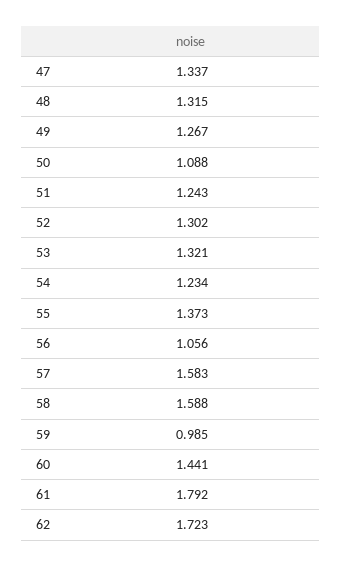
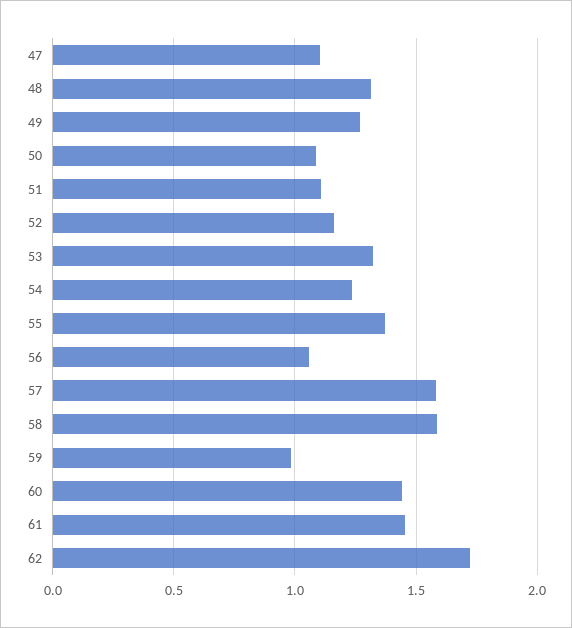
47: 1.337 -> 1.1
51: 1.243 -> 1.1
52: 1.302 -> 1.15
61: 1.792 -> 1.45

